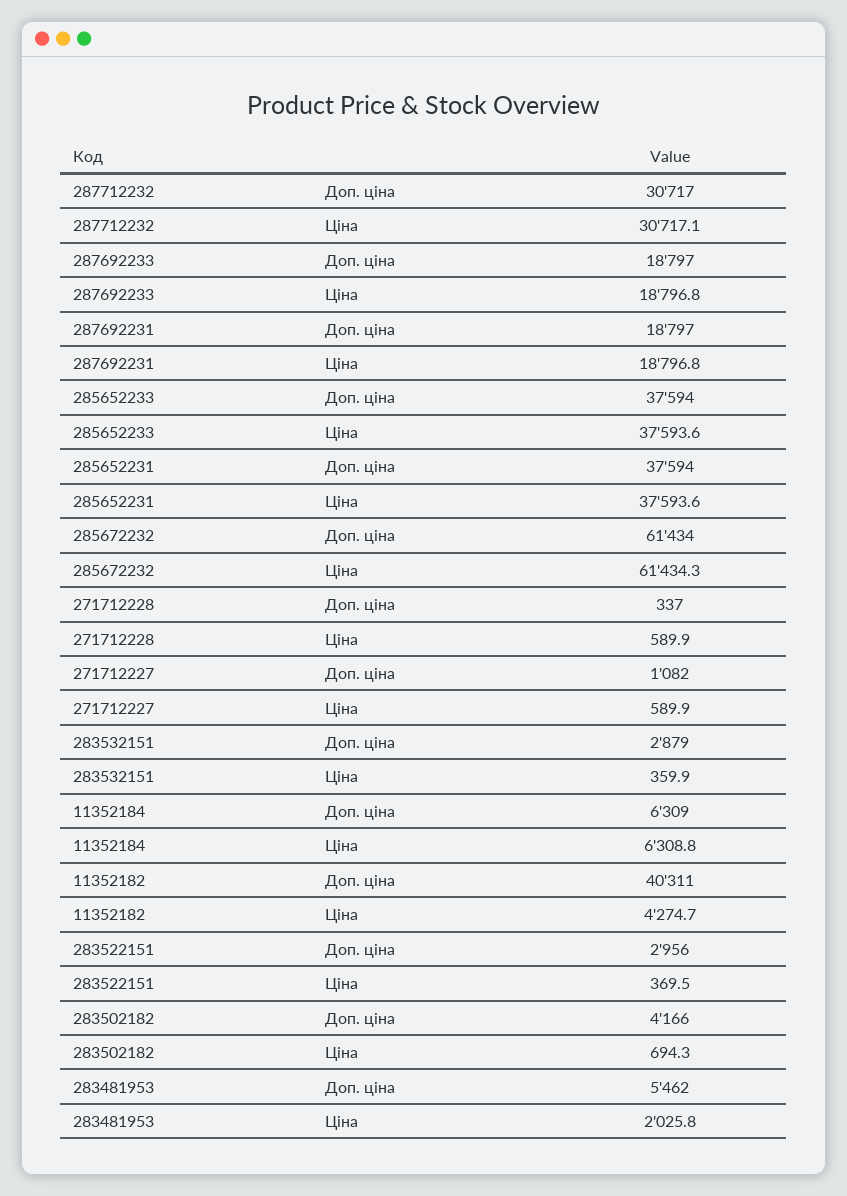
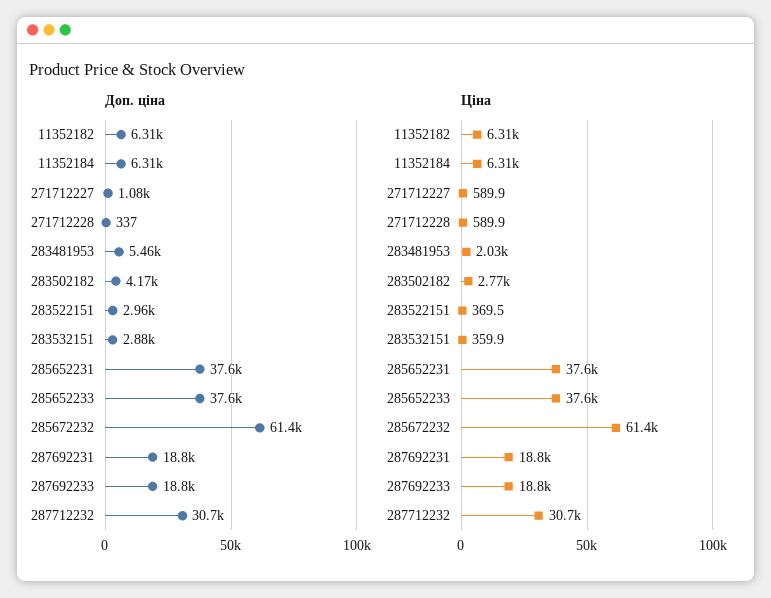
Доп. ціна, 11352182: 40311 -> 6310
Ціна, 11352182: 4274.7 -> 6310
Ціна, 283502182: 694.3 -> 2770

